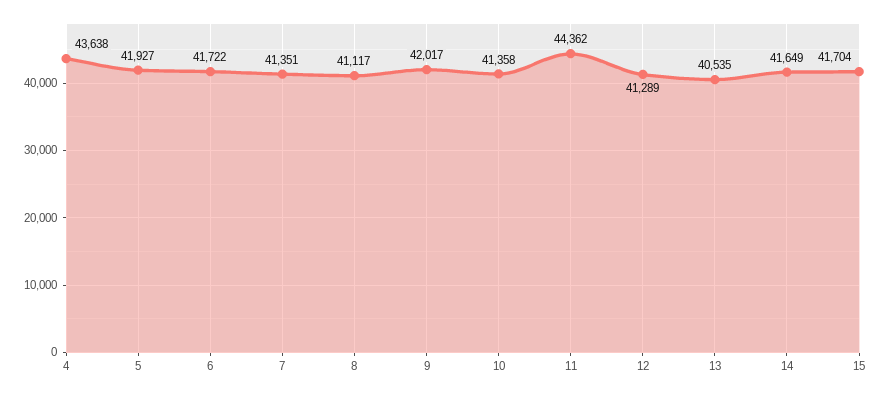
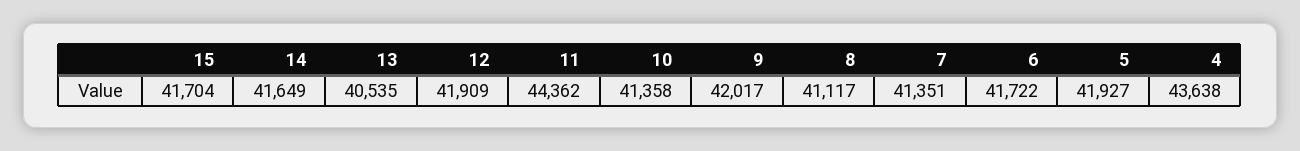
12: 41289 -> 41909

